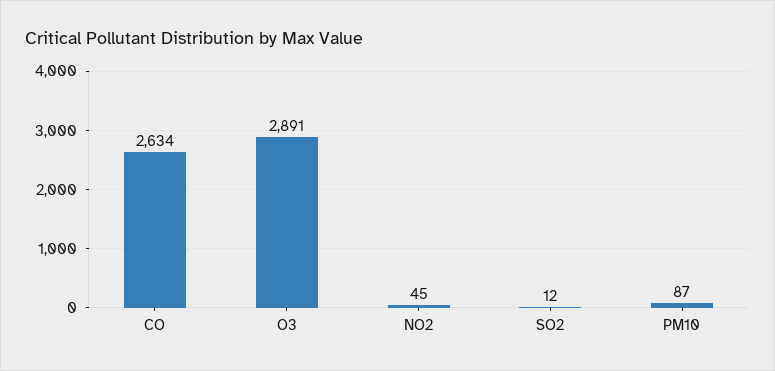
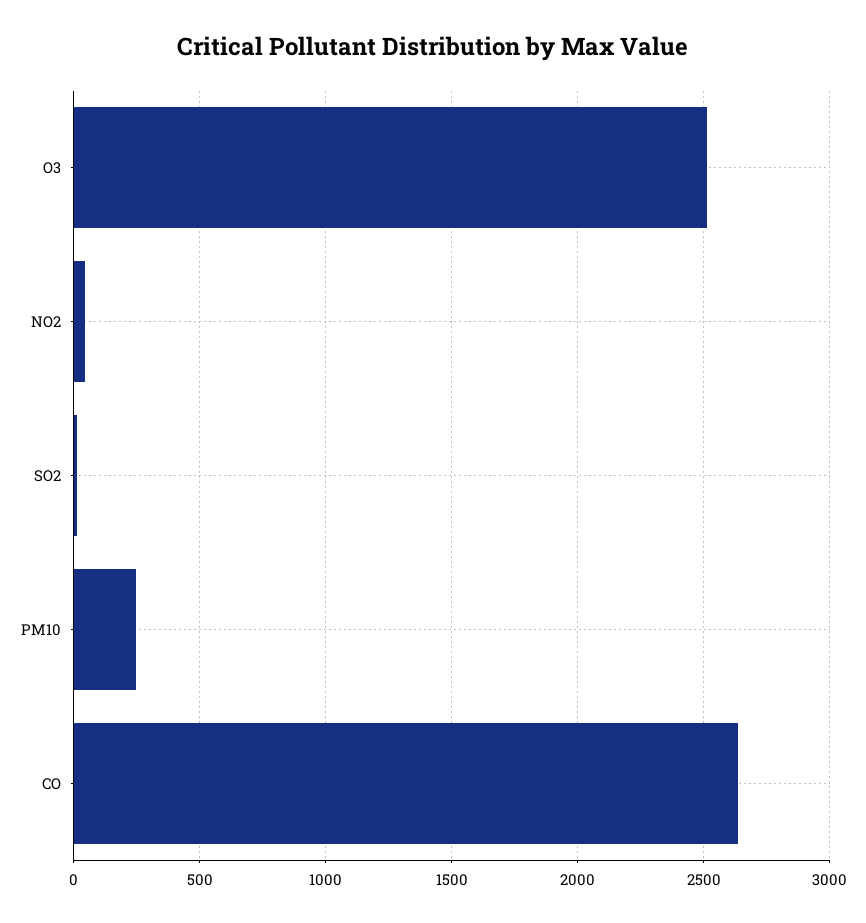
O3: 2891 -> 2500
PM10: 87 -> 250

